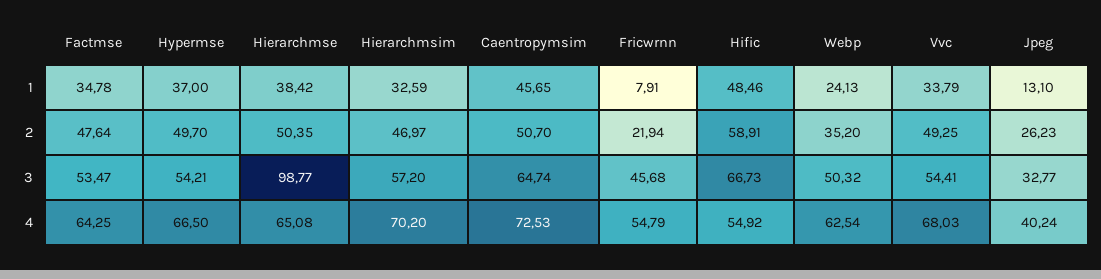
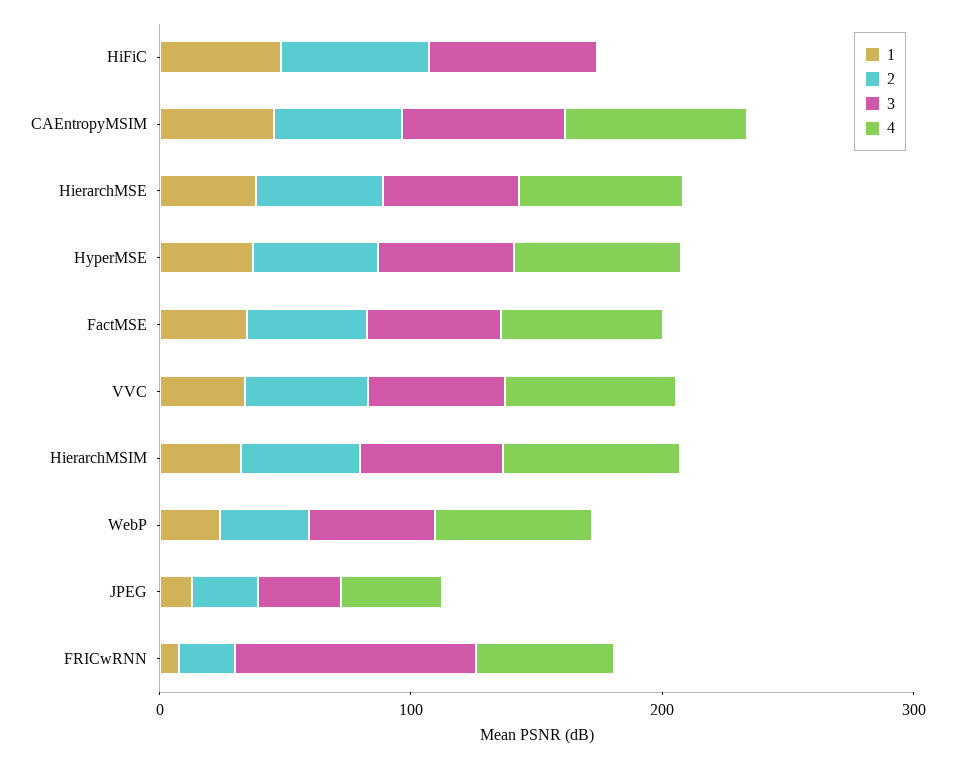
3, Hierarchmse: 98.77 -> 60
3, Fricwrnn: 45.68 -> 100
4, Hific: 54.92 -> 0

